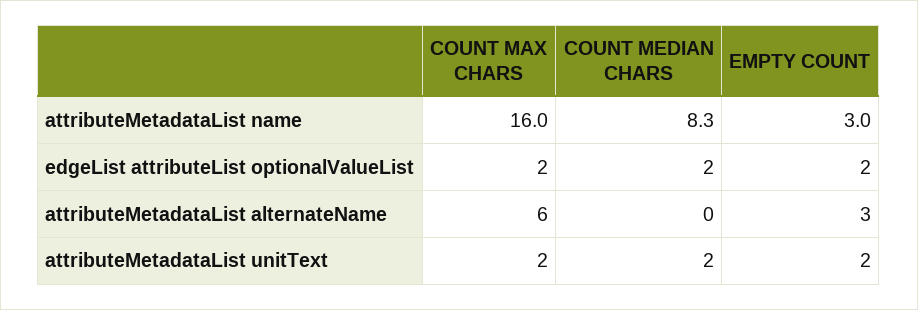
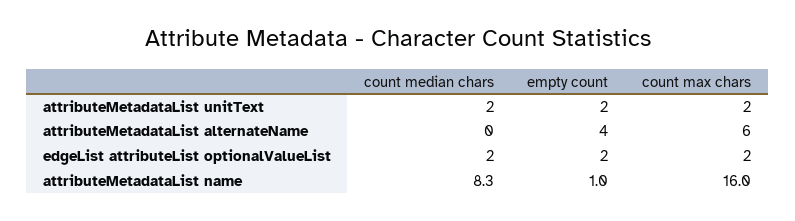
EMPTY COUNT, attributeMetadataList name: 3 -> 1
EMPTY COUNT, attributeMetadataList alternateName: 3 -> 4

